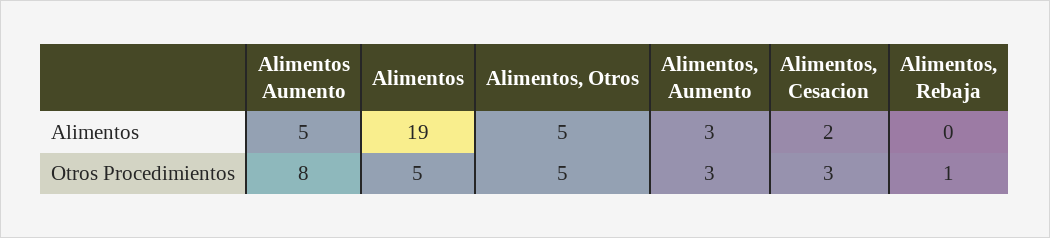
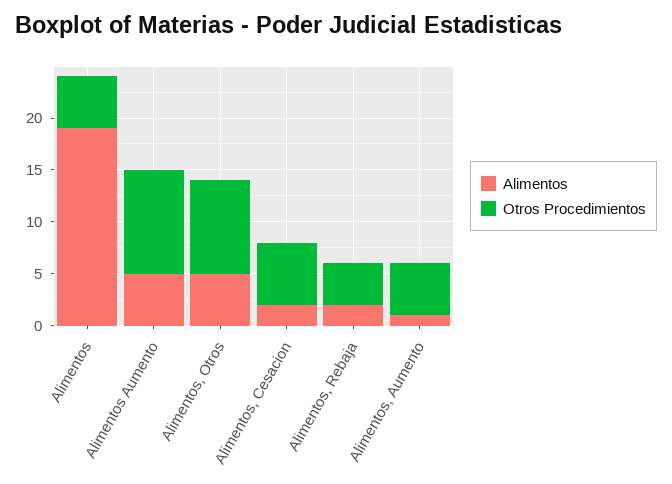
Alimentos, Alimentos, Aumento: 3 -> 1
Alimentos, Alimentos, Rebaja: 0 -> 2
Otros Procedimientos, Alimentos Aumento: 8 -> 10
Otros Procedimientos, Alimentos, Otros: 5 -> 9
Otros Procedimientos, Alimentos, Aumento: 3 -> 5
Otros Procedimientos, Alimentos, Cesacion: 3 -> 6
Otros Procedimientos, Alimentos, Rebaja: 1 -> 4

